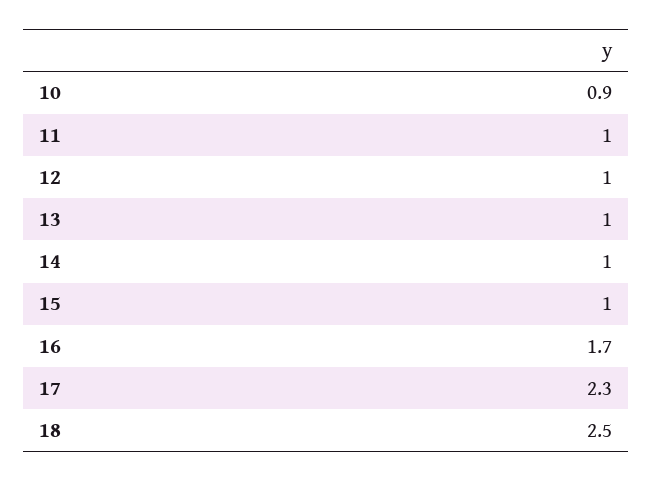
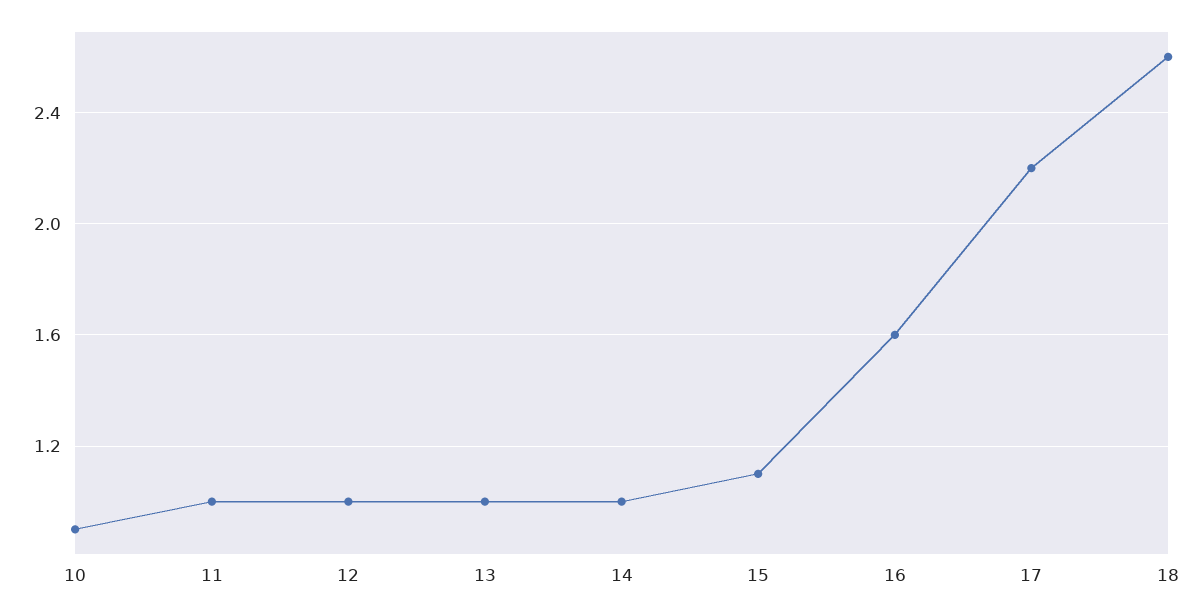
15: 1 -> 1.1
16: 1.7 -> 1.6
17: 2.3 -> 2.2
18: 2.5 -> 2.6

